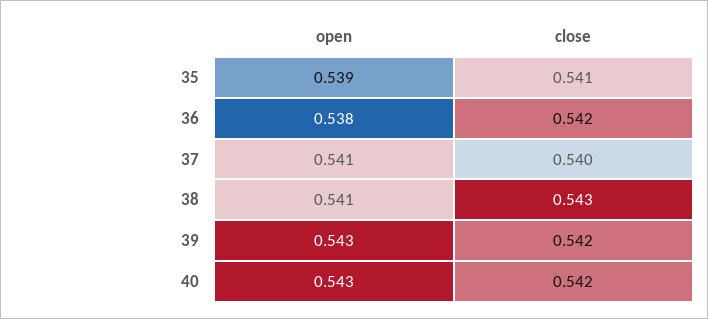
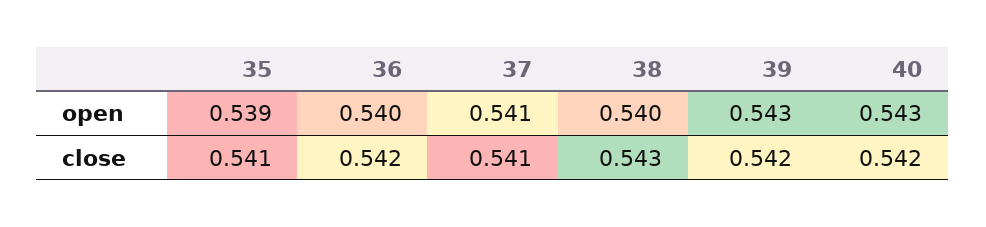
open, 36: 0.538 -> 0.54
close, 37: 0.54 -> 0.541
open, 38: 0.541 -> 0.54

